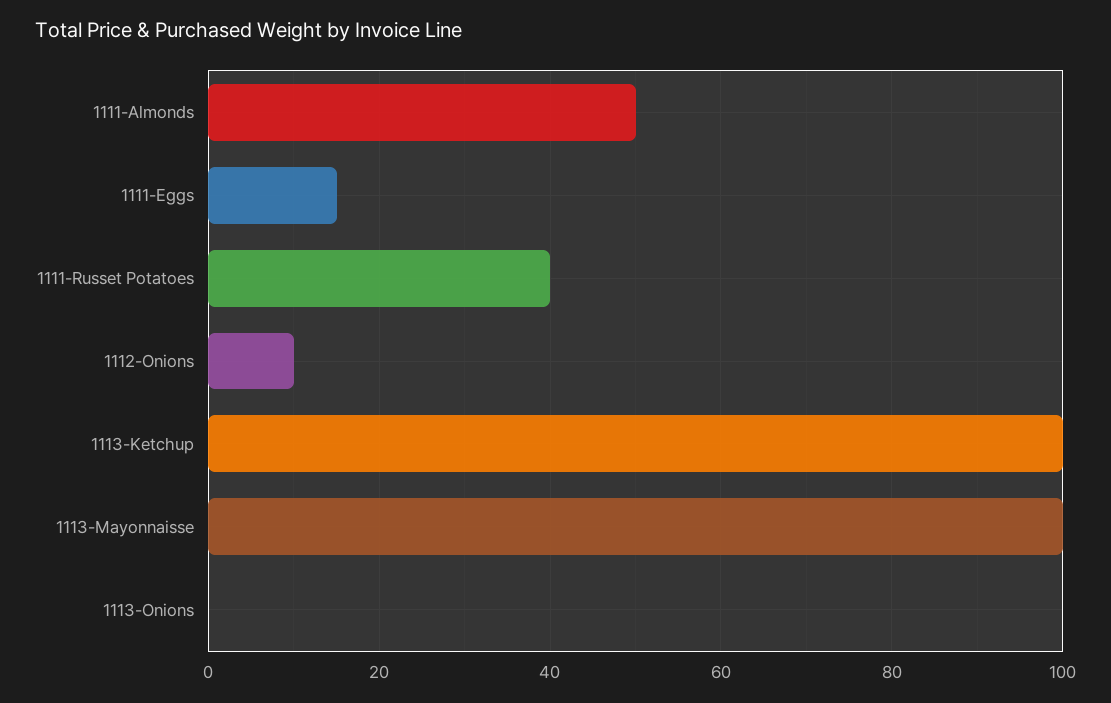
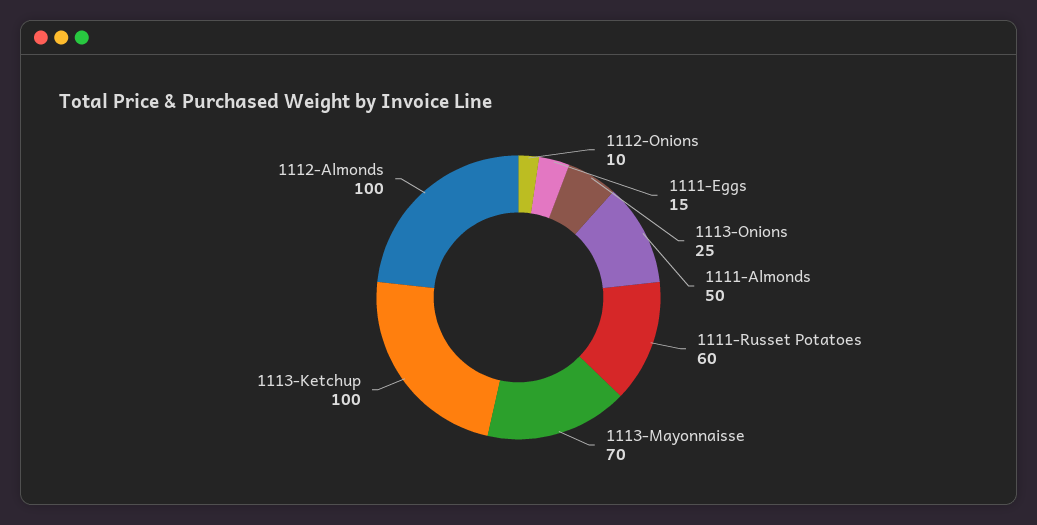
1111-Russet Potatoes: 40 -> 60
1113-Mayonnaisse: 100 -> 70
1113-Onions: 0 -> 25
1112-Almonds: none -> 100

